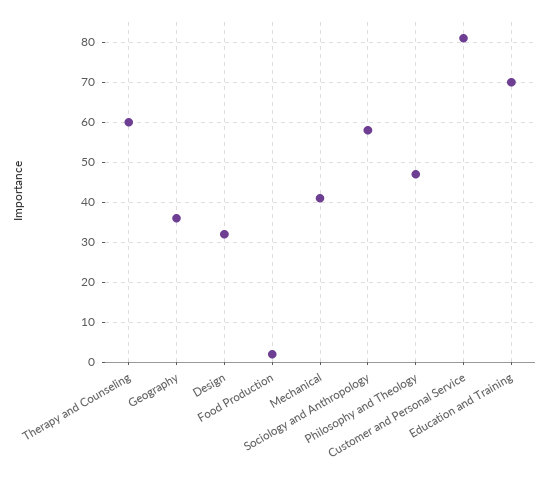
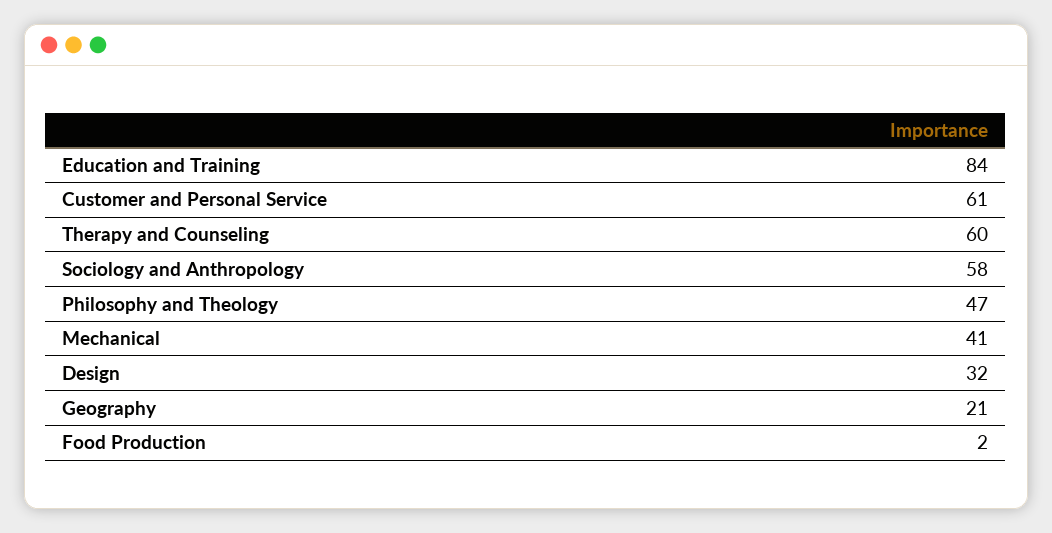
Geography: 35 -> 21
Customer and Personal Service: 80 -> 61
Education and Training: 70 -> 84

